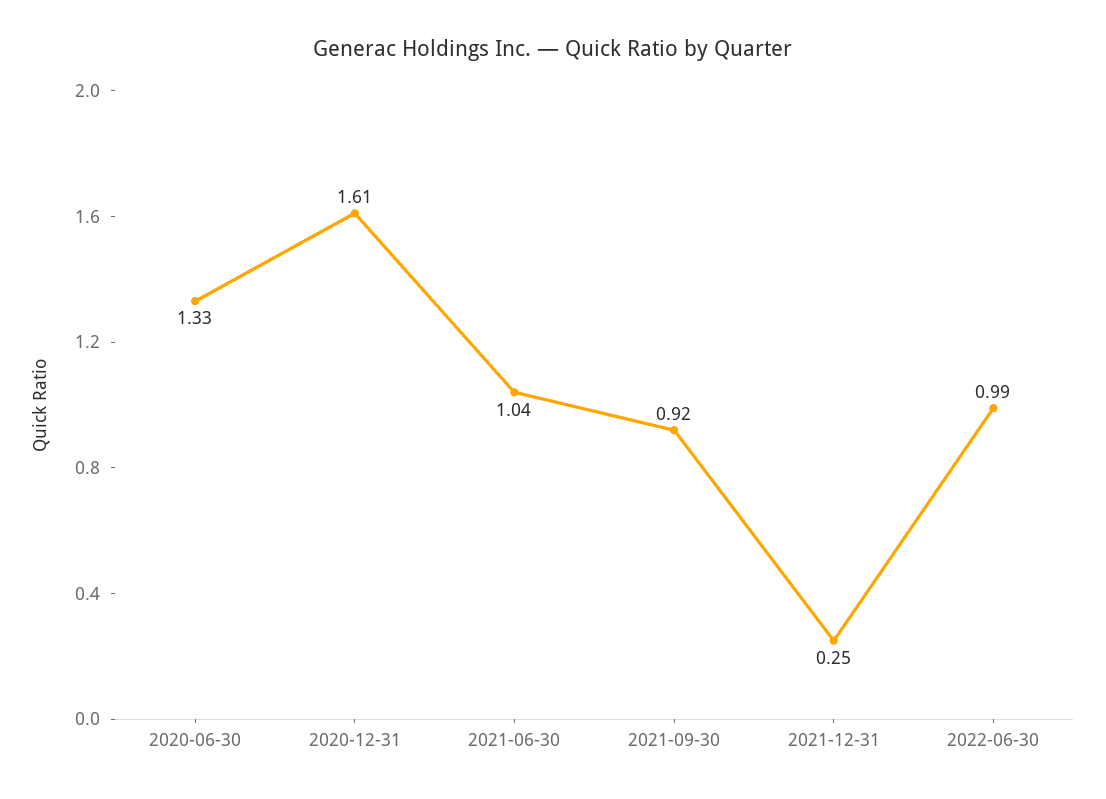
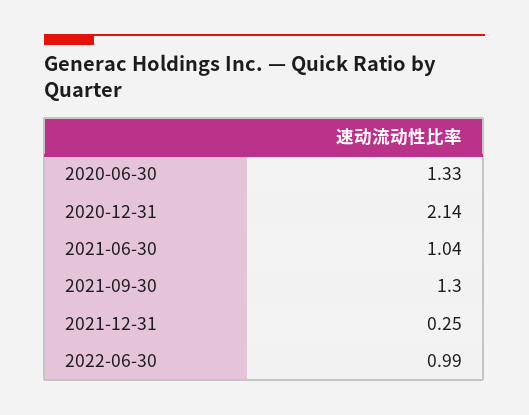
2020-12-31: 1.61 -> 2.14
2021-09-30: 0.92 -> 1.3

